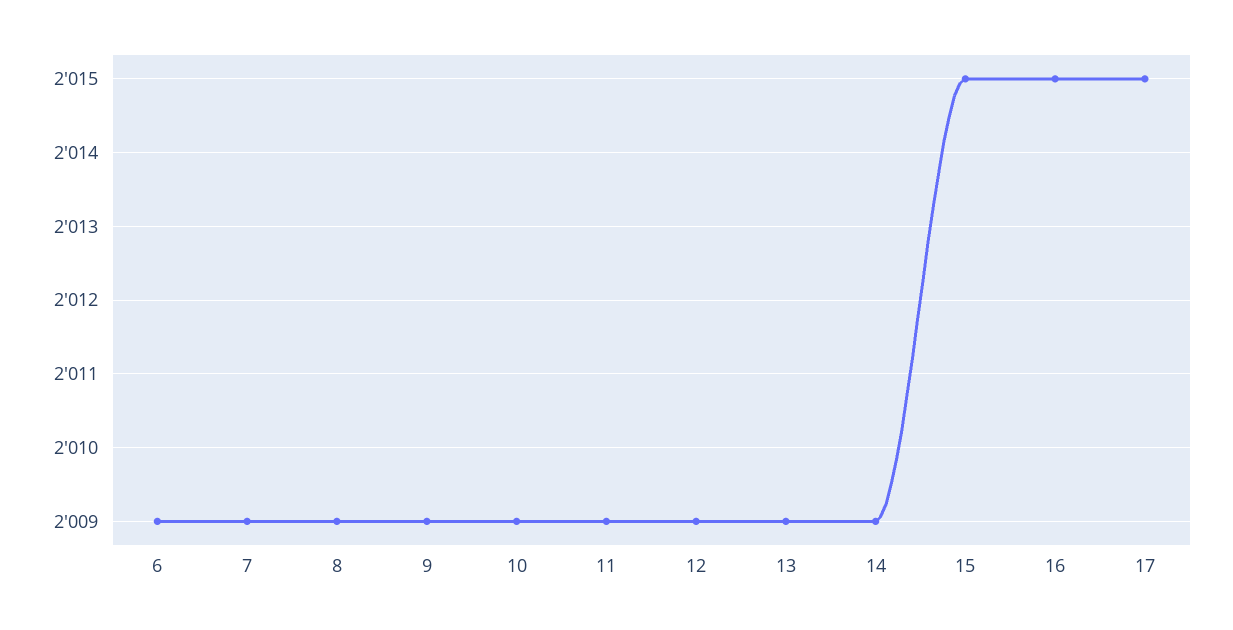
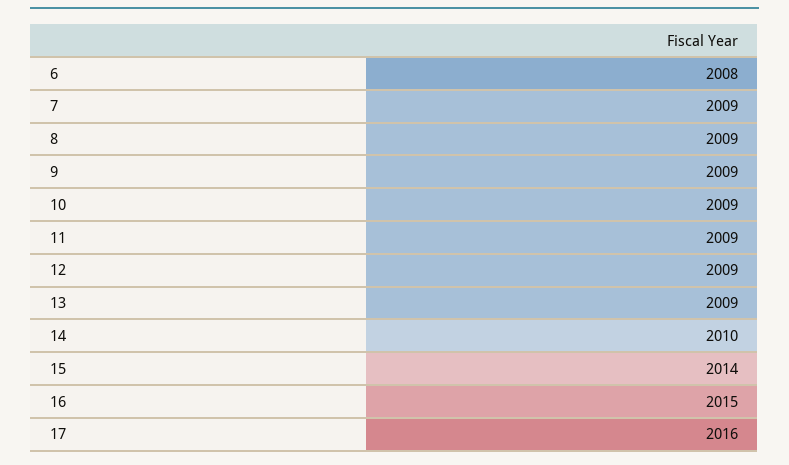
6: 2009 -> 2008
14: 2009 -> 2010
15: 2015 -> 2014
17: 2015 -> 2016

